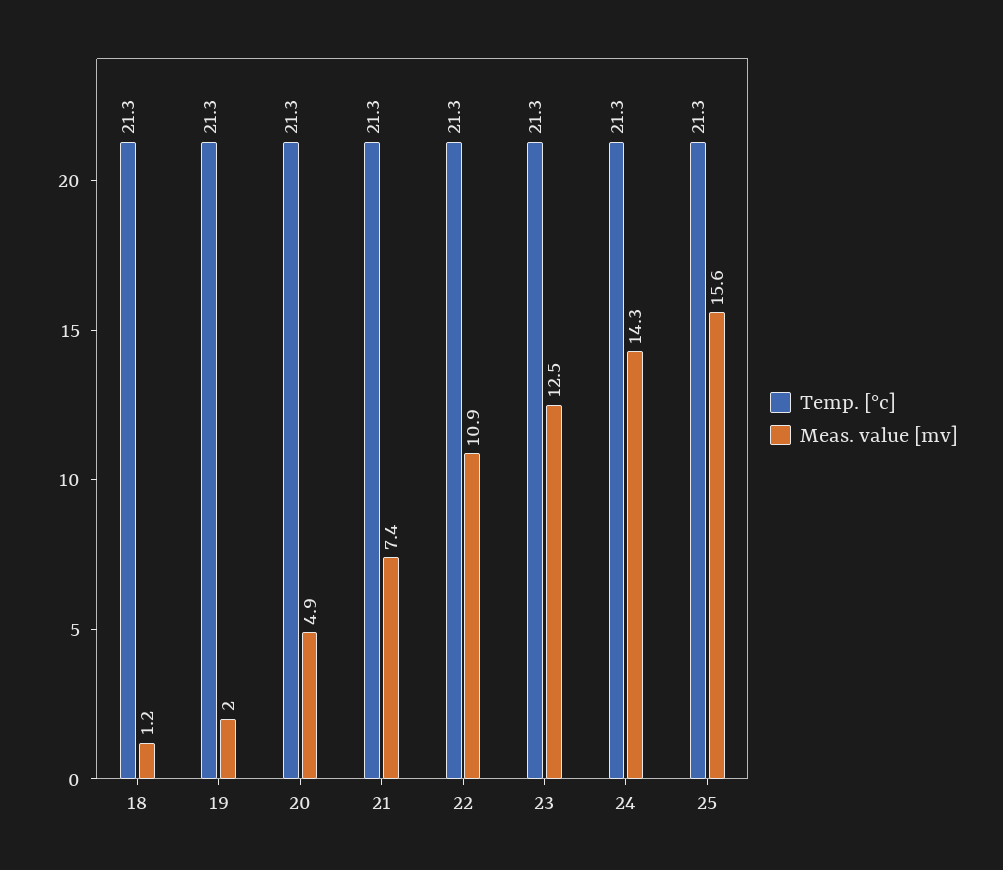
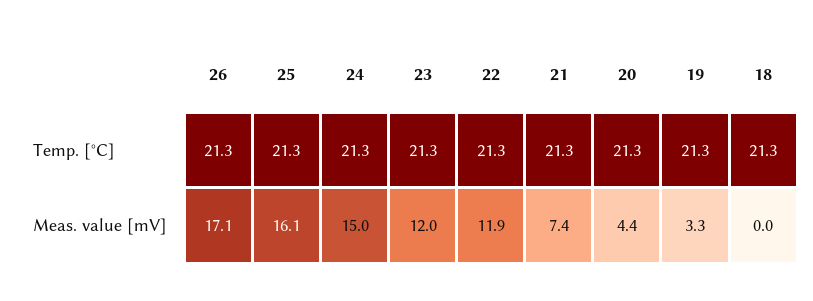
Meas. value [mv], 18: 1.2 -> 0
Meas. value [mv], 19: 2 -> 3.3
Meas. value [mv], 20: 4.9 -> 4.4
Meas. value [mv], 22: 10.9 -> 11.9
Meas. value [mv], 23: 12.5 -> 12
Meas. value [mv], 24: 14.3 -> 15
Meas. value [mv], 25: 15.6 -> 16.1
Temp. [°c], 26: none -> 21.3
Meas. value [mv], 26: none -> 17.1

